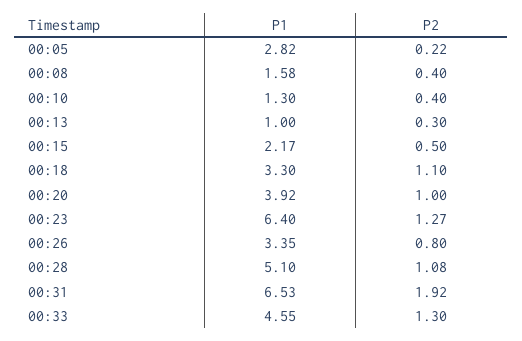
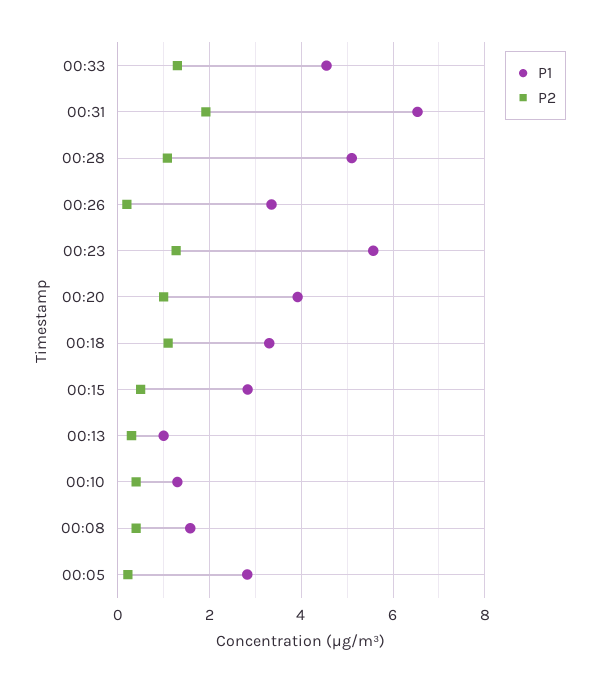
P1, 00:15: 2.17 -> 2.8
P1, 00:23: 6.4 -> 5.6
P2, 00:26: 0.8 -> 0.2

